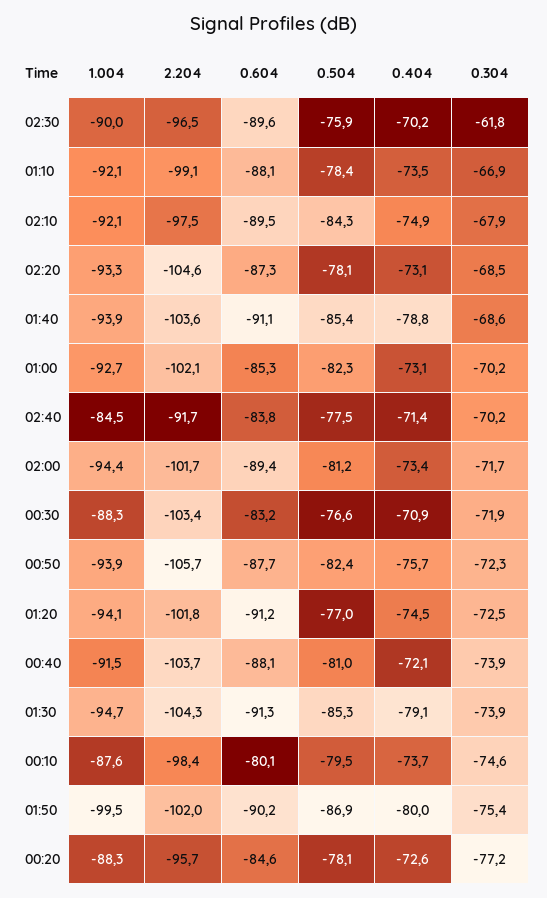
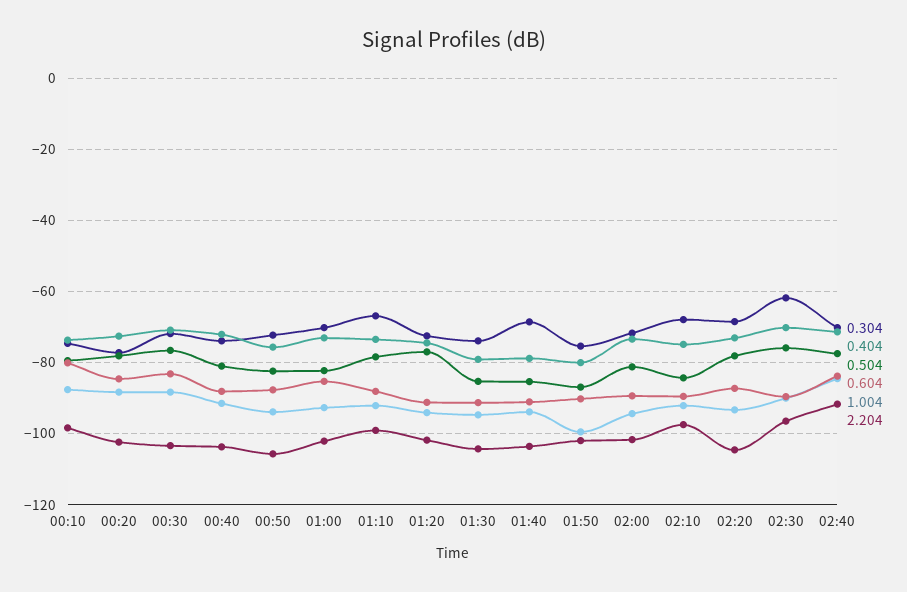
2.204, 00:20: -95.7 -> -102

